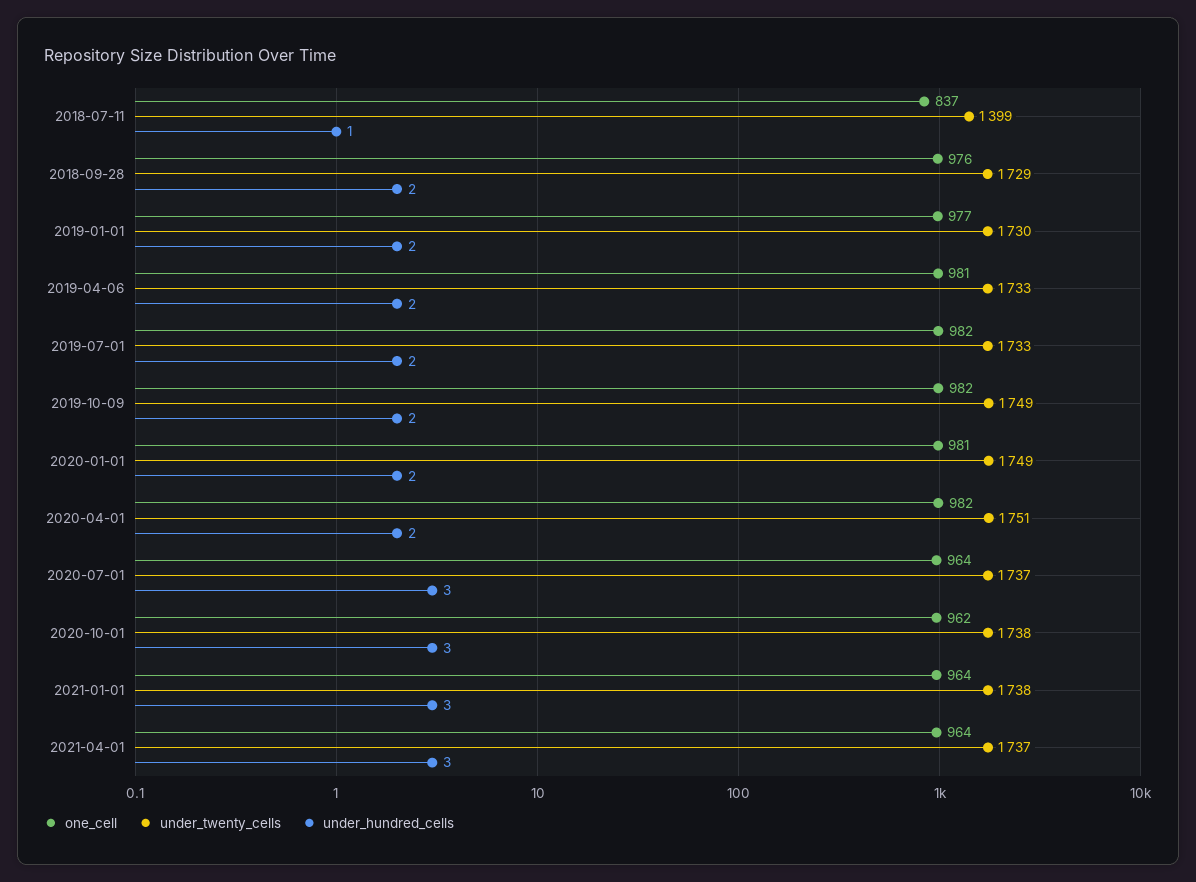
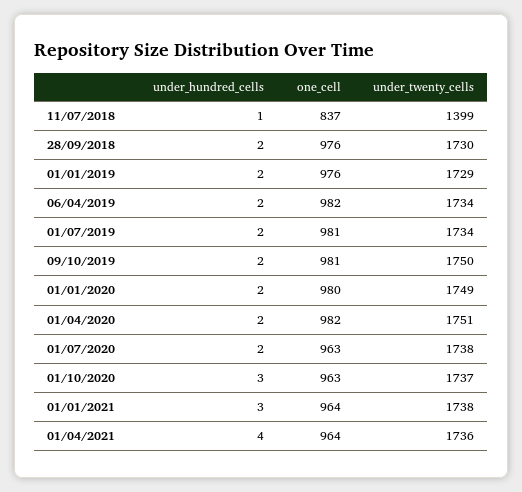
under_twenty_cells, 2018-09-28: 1729 -> 1730
one_cell, 2019-01-01: 977 -> 976
under_twenty_cells, 2019-01-01: 1730 -> 1729
one_cell, 2019-04-06: 981 -> 982
under_twenty_cells, 2019-04-06: 1733 -> 1734
one_cell, 2019-07-01: 982 -> 981
under_twenty_cells, 2019-07-01: 1733 -> 1734
one_cell, 2019-10-09: 982 -> 981
under_twenty_cells, 2019-10-09: 1749 -> 1750
one_cell, 2020-01-01: 981 -> 980
one_cell, 2020-07-01: 964 -> 963
under_twenty_cells, 2020-07-01: 1737 -> 1738
under_hundred_cells, 2020-07-01: 3 -> 2
one_cell, 2020-10-01: 962 -> 963
under_twenty_cells, 2020-10-01: 1738 -> 1737
under_twenty_cells, 2021-04-01: 1737 -> 1736
under_hundred_cells, 2021-04-01: 3 -> 4

